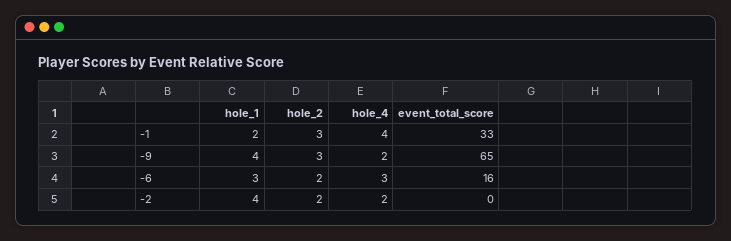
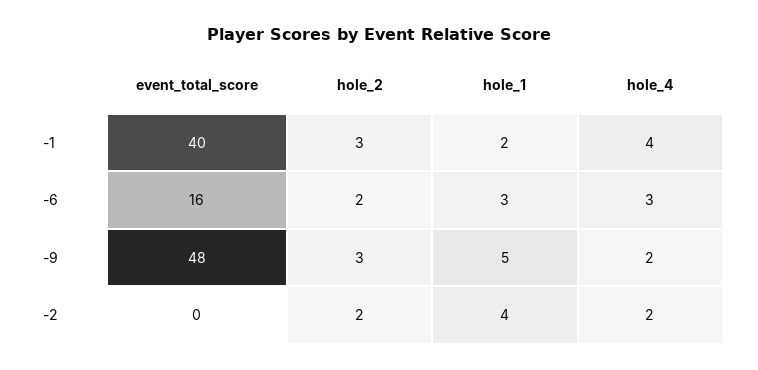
event_total_score, -1: 33 -> 40
hole_1, -9: 4 -> 5
event_total_score, -9: 65 -> 48

